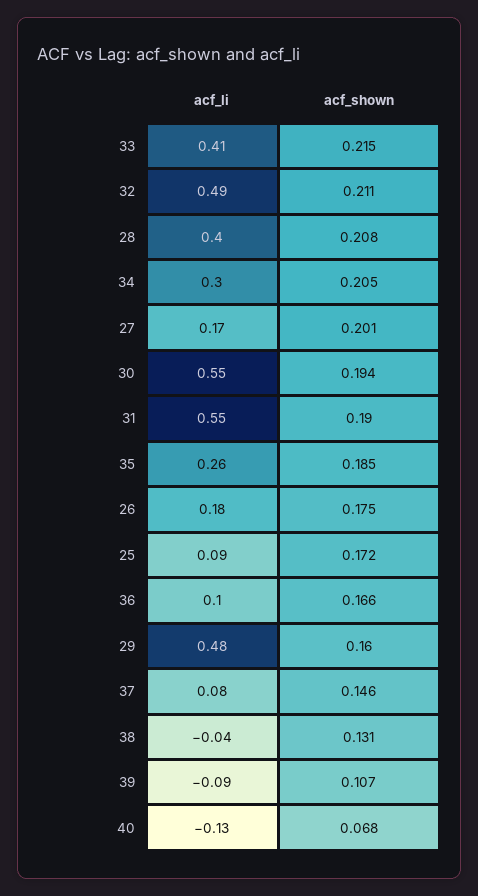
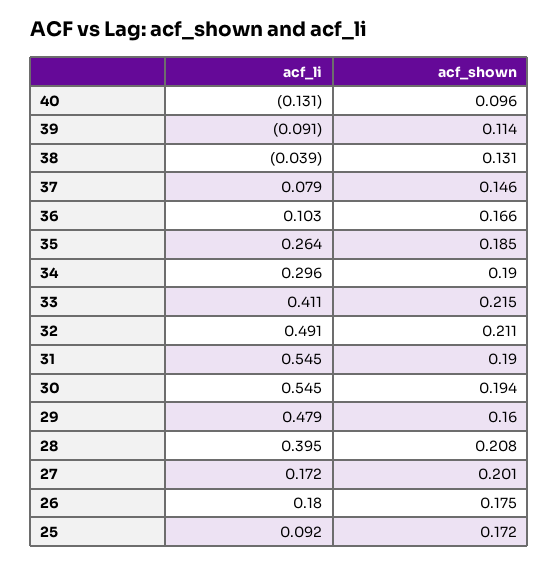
acf_shown, 34: 0.205 -> 0.19
acf_shown, 39: 0.107 -> 0.114
acf_shown, 40: 0.068 -> 0.096

